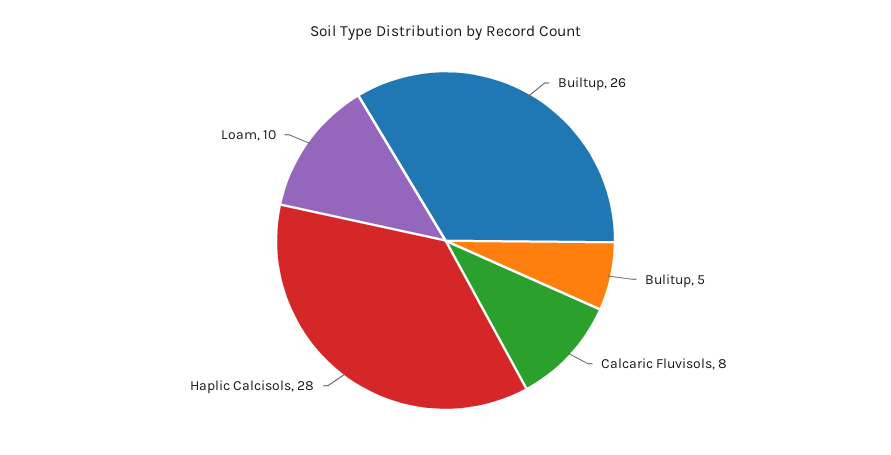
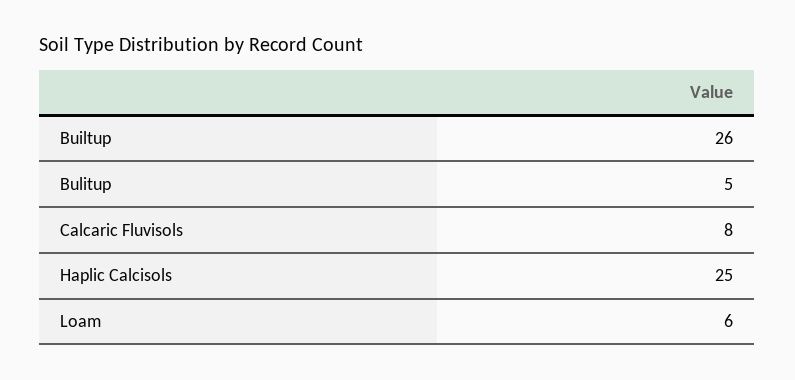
Haplic Calcisols: 28 -> 25
Loam: 10 -> 6

